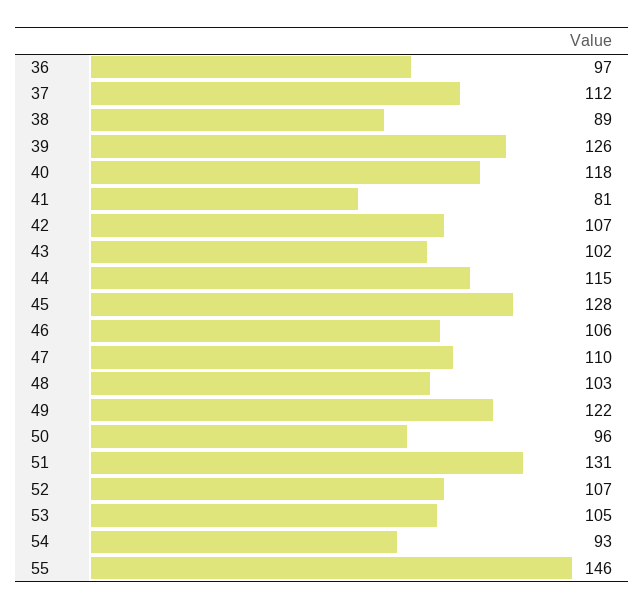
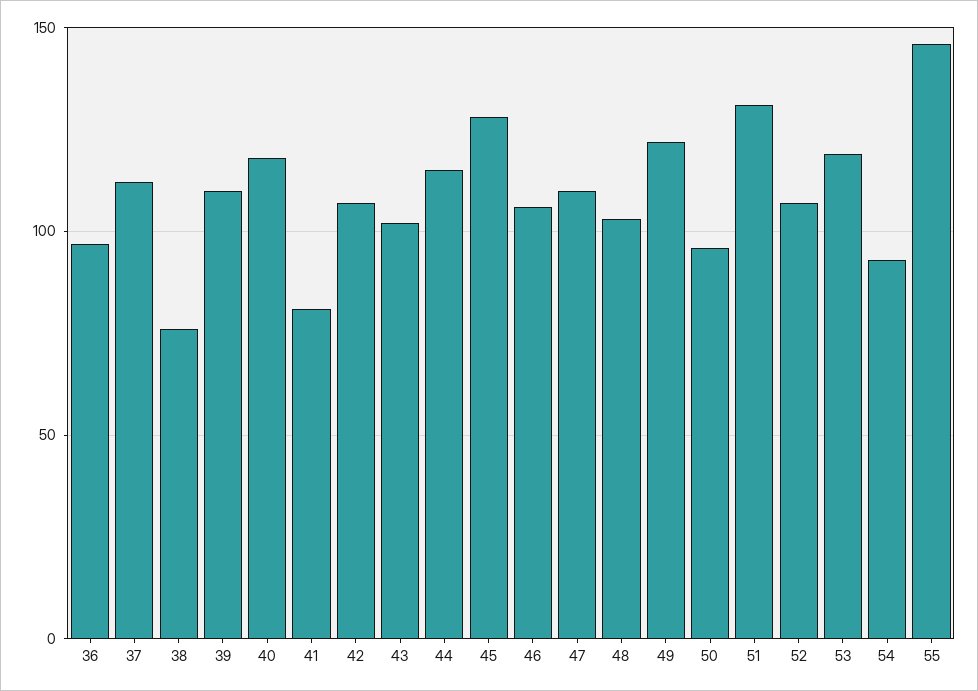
38: 89 -> 75
39: 126 -> 110
53: 105 -> 120

